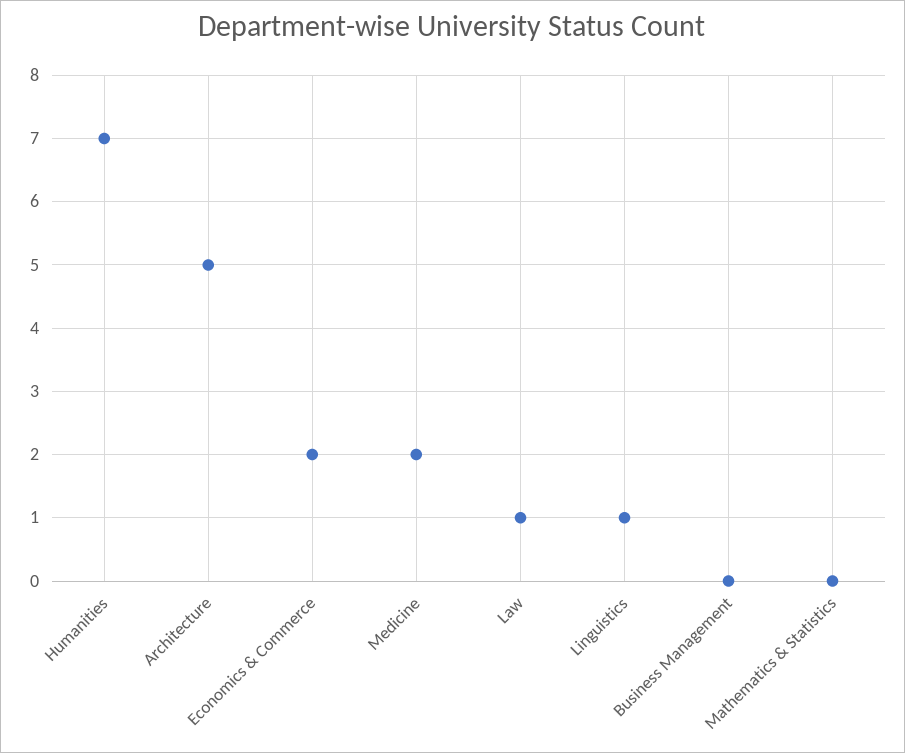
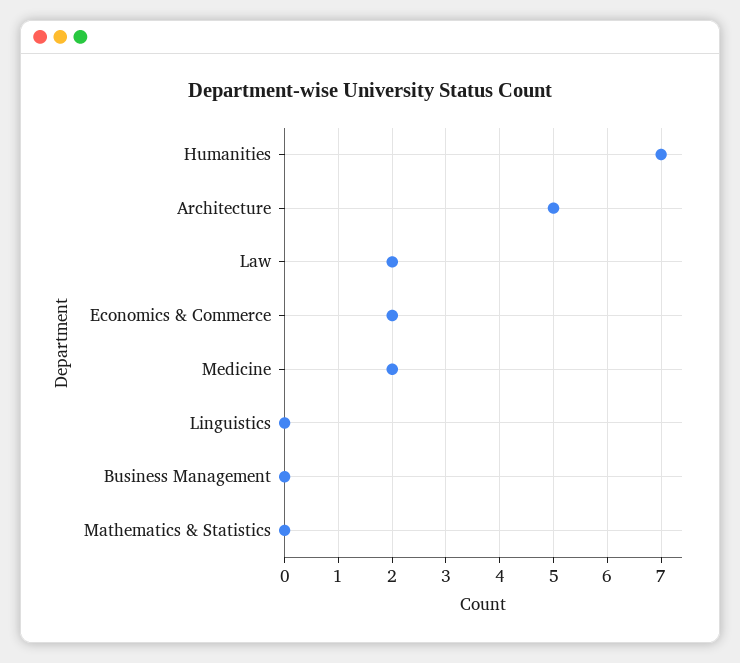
Law: 1 -> 2
Linguistics: 1 -> 0

